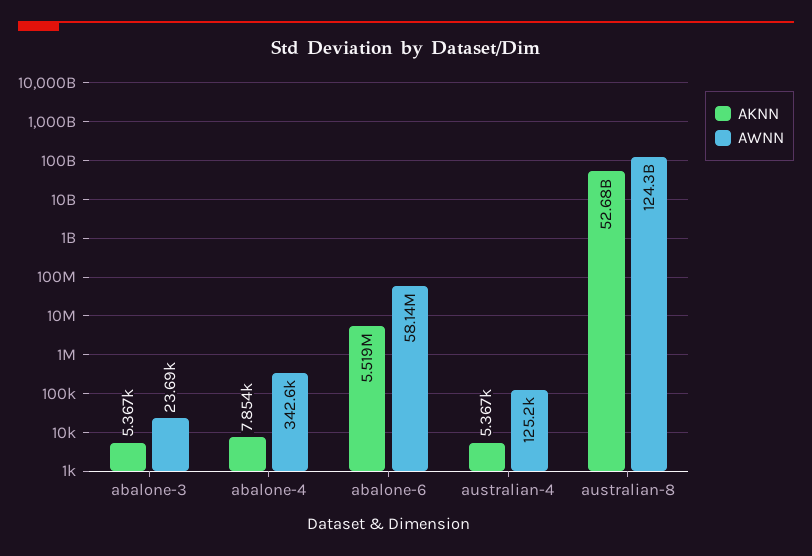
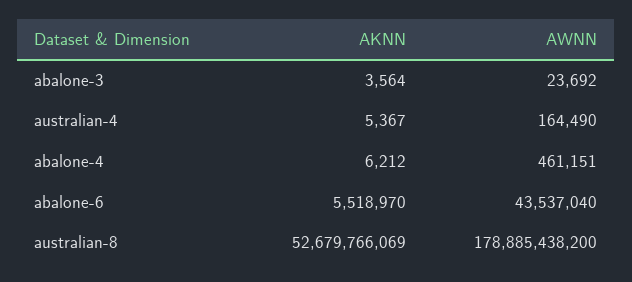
AKNN, abalone-3: 5367 -> 3564
AKNN, abalone-4: 7854 -> 6212
AWNN, abalone-4: 342600 -> 461151
AWNN, abalone-6: 58140000 -> 43537040
AWNN, australian-4: 125200 -> 164490
AWNN, australian-8: 124300000000 -> 178885438200

